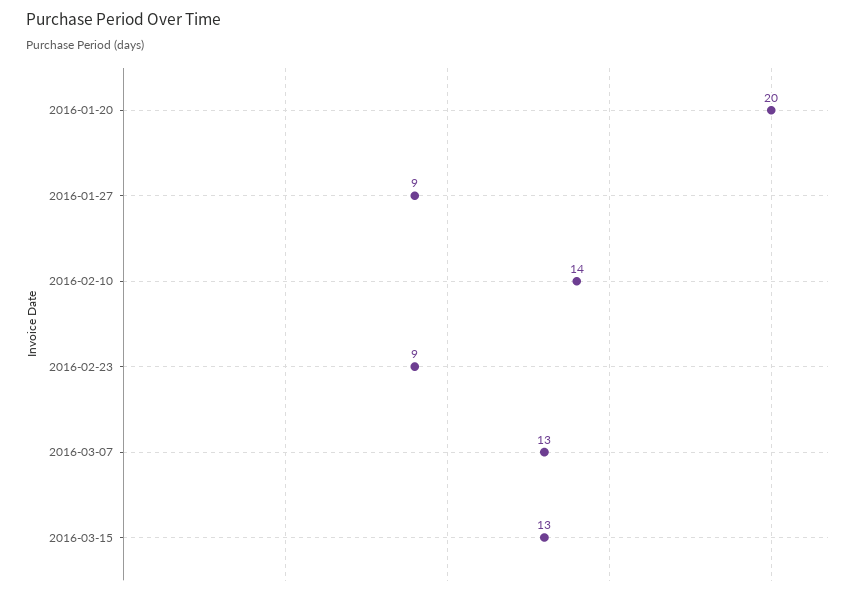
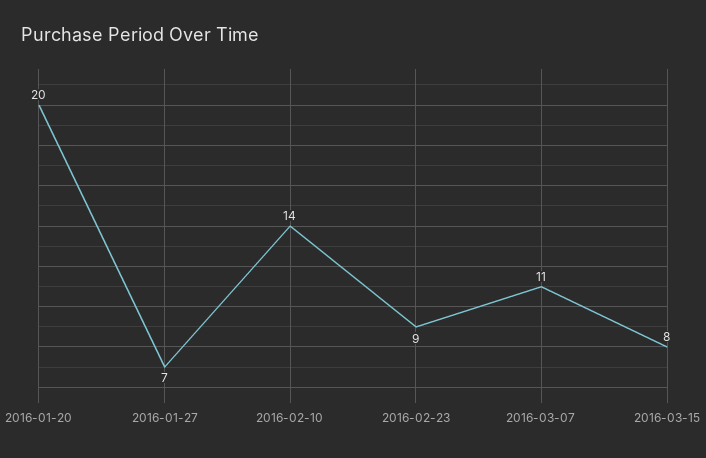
2016-01-27: 9 -> 7
2016-03-07: 13 -> 11
2016-03-15: 13 -> 8

